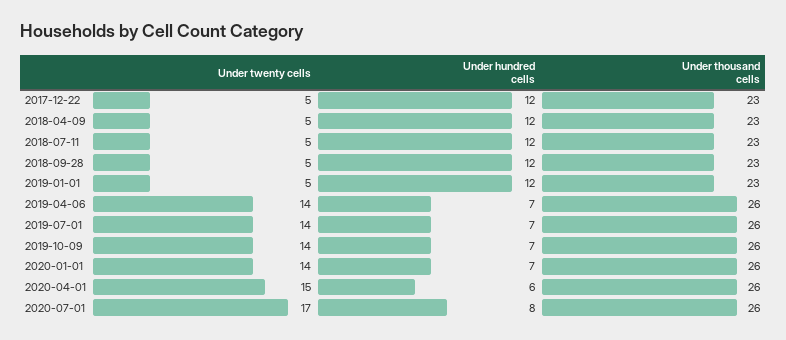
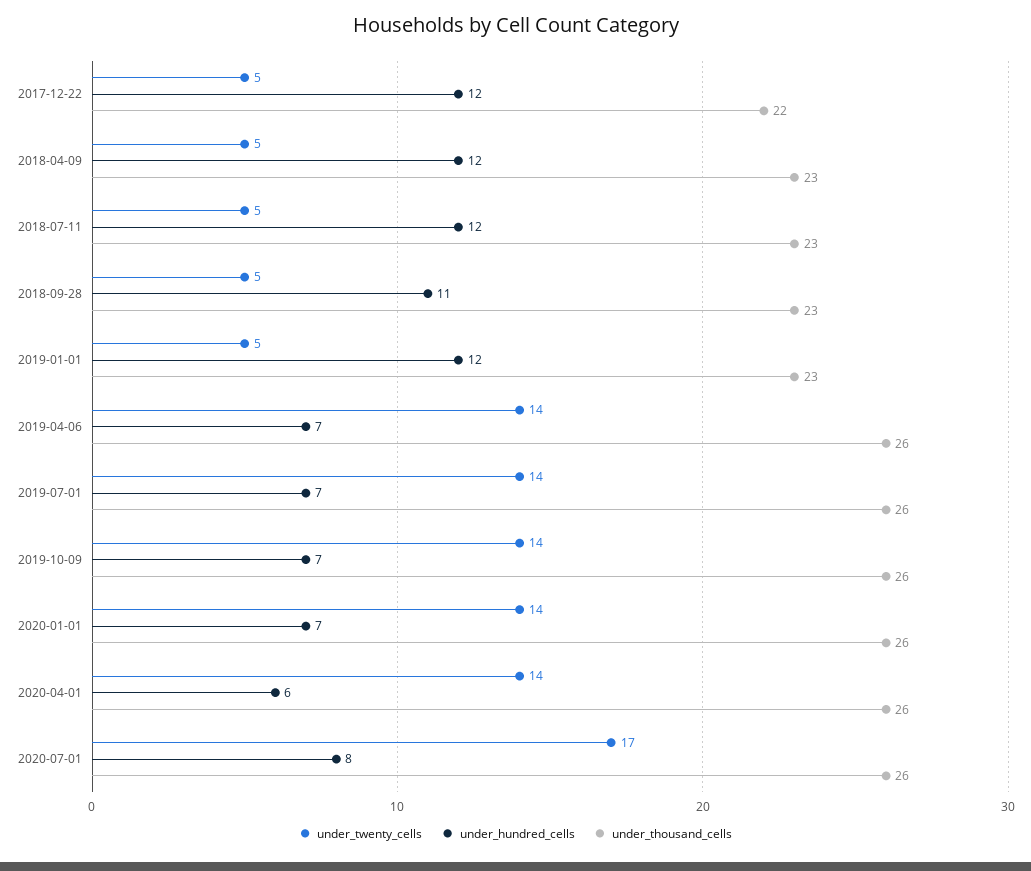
Under thousand cells, 2017-12-22: 23 -> 22
Under hundred cells, 2018-09-28: 12 -> 11
Under twenty cells, 2020-04-01: 15 -> 14

